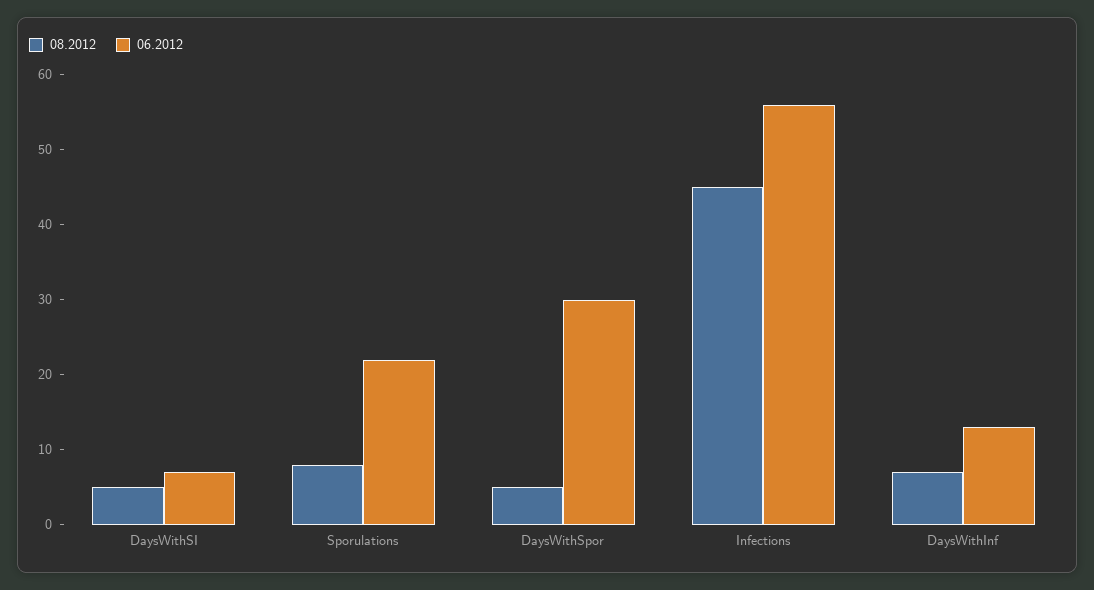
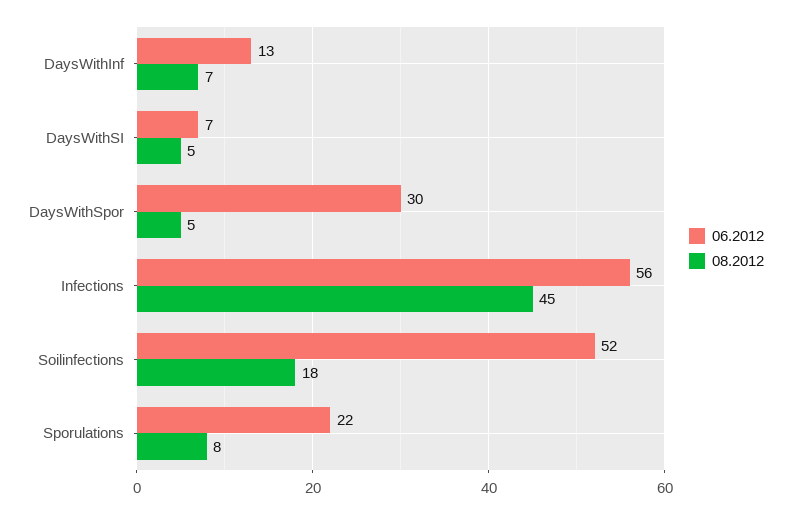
06.2012, Soilinfections: none -> 52
08.2012, Soilinfections: none -> 18

